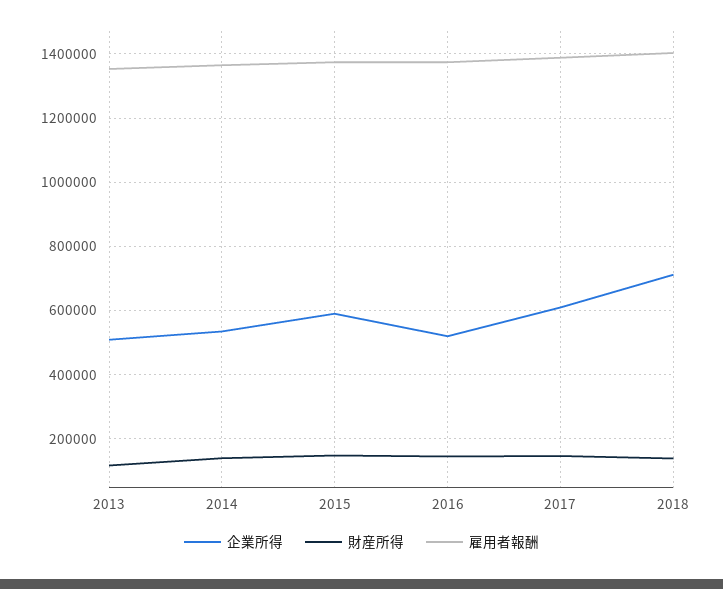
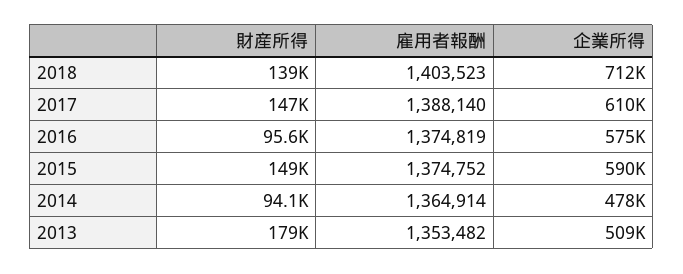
財産所得, 2013: 120000 -> 179000
企業所得, 2014: 540000 -> 478000
財産所得, 2014: 140000 -> 94100
企業所得, 2016: 520000 -> 575000
財産所得, 2016: 140000 -> 95600

